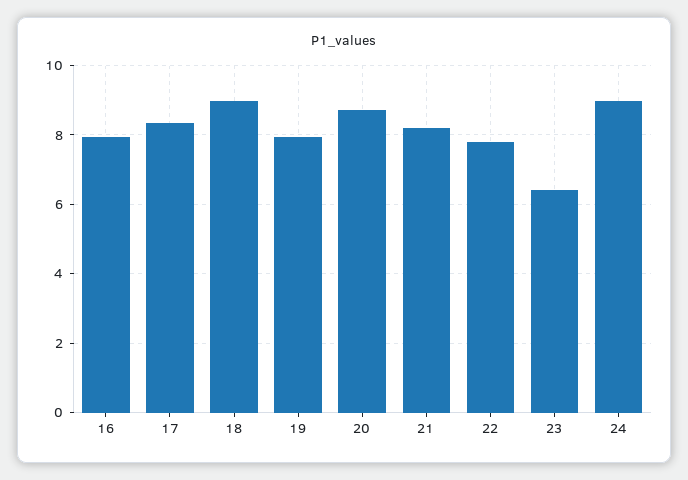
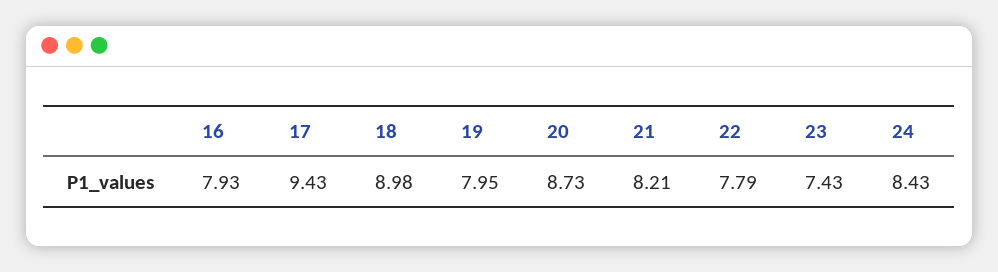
17: 8.4 -> 9.43
23: 6.4 -> 7.43
24: 9 -> 8.43

